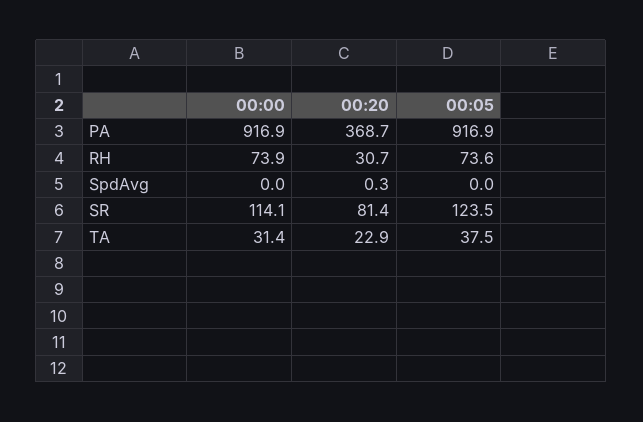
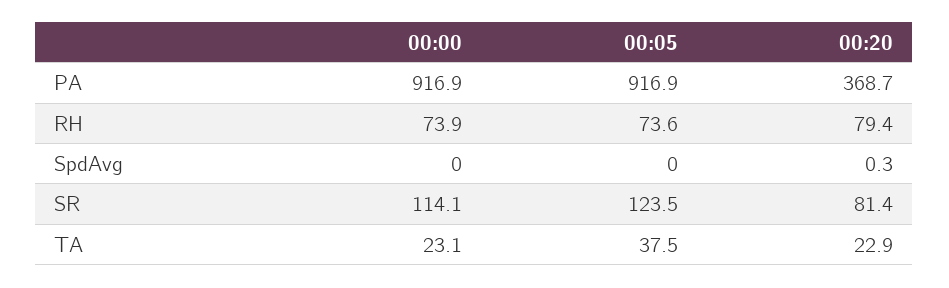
00:20, RH: 30.7 -> 79.4
00:00, TA: 31.4 -> 23.1

